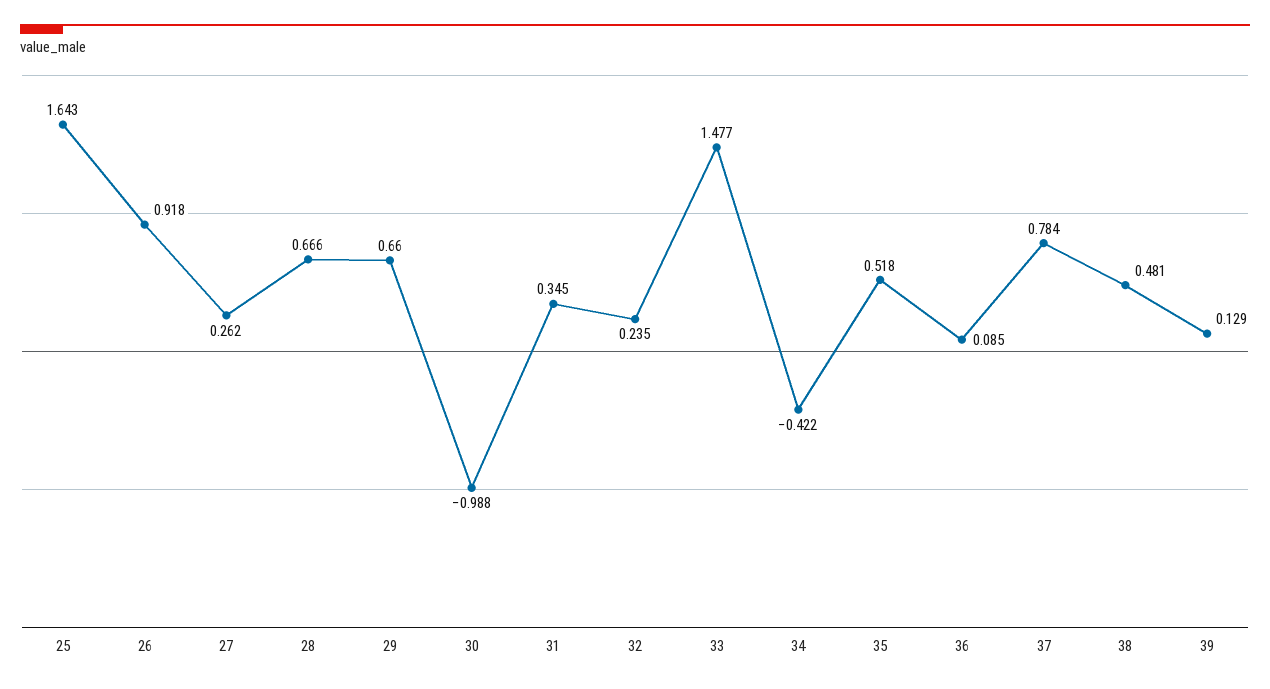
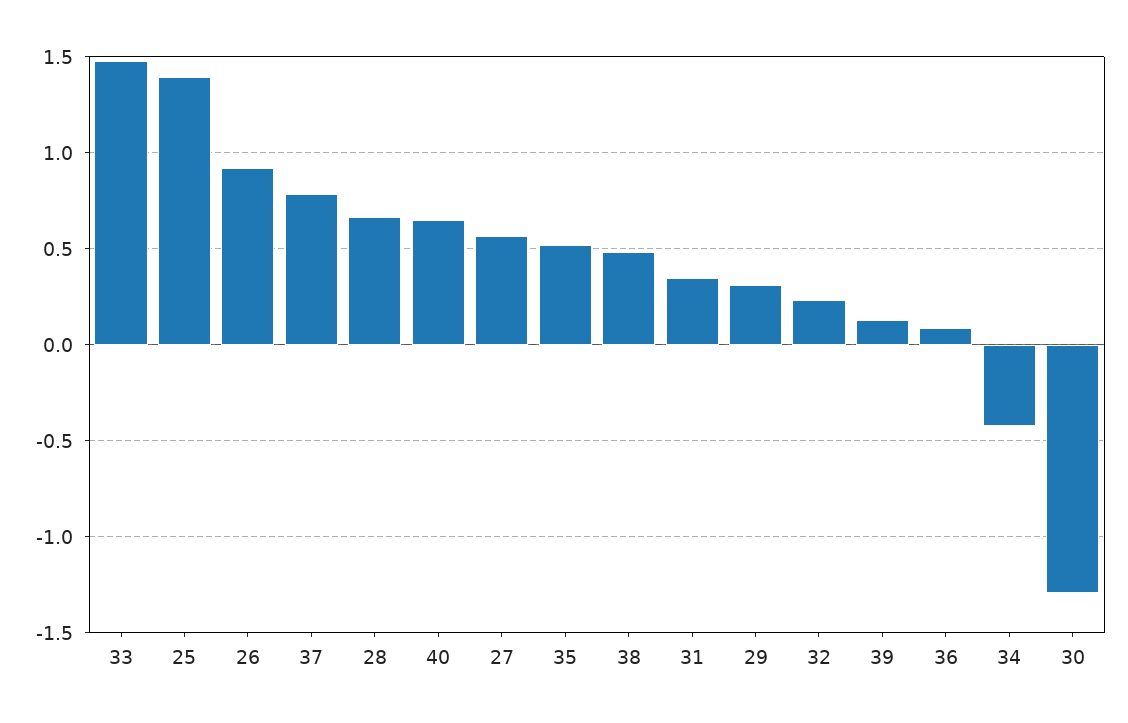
25: 1.643 -> 1.4
27: 0.262 -> 0.55
29: 0.66 -> 0.3
30: -0.988 -> -1.3
40: none -> 0.65

